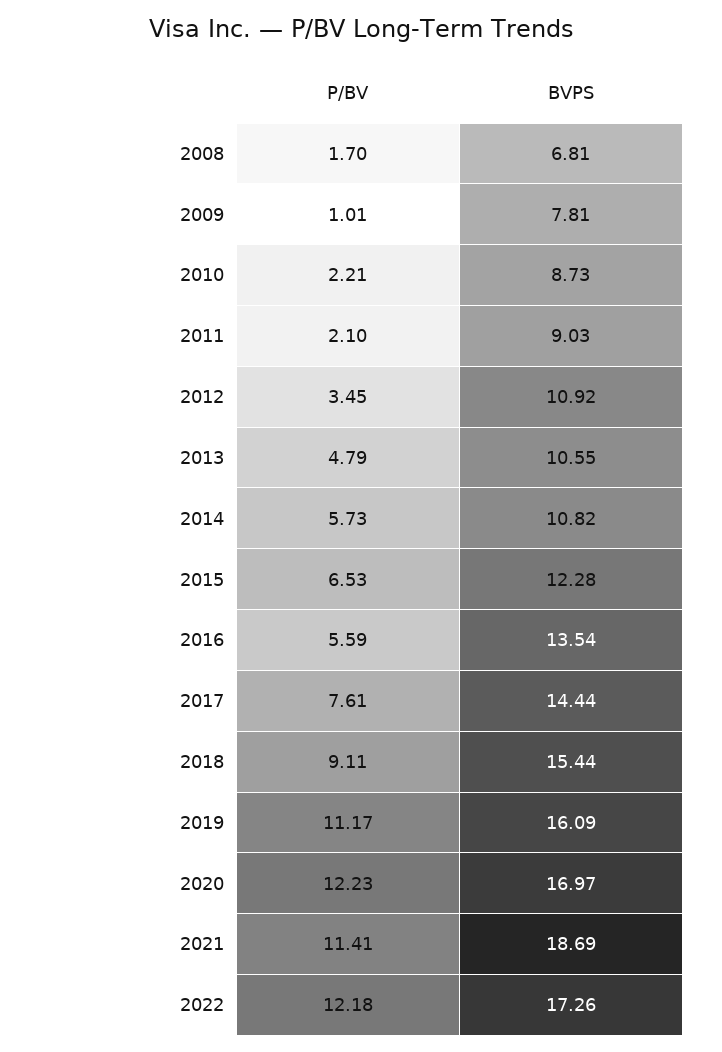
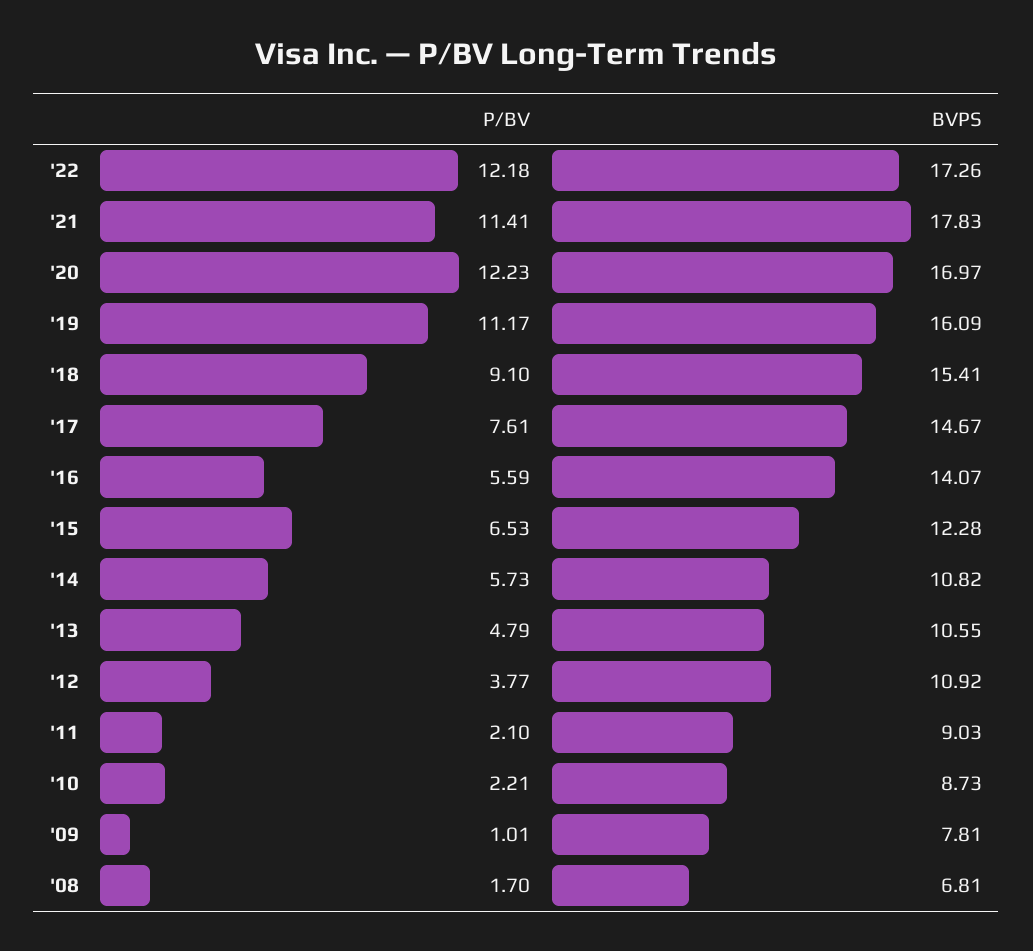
P/BV, 2012: 3.45 -> 3.77
BVPS, 2016: 13.54 -> 14.07
BVPS, 2017: 14.44 -> 14.67
P/BV, 2018: 9.11 -> 9.1
BVPS, 2018: 15.44 -> 15.41
BVPS, 2021: 18.69 -> 17.83

